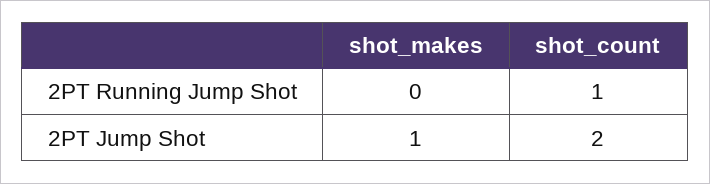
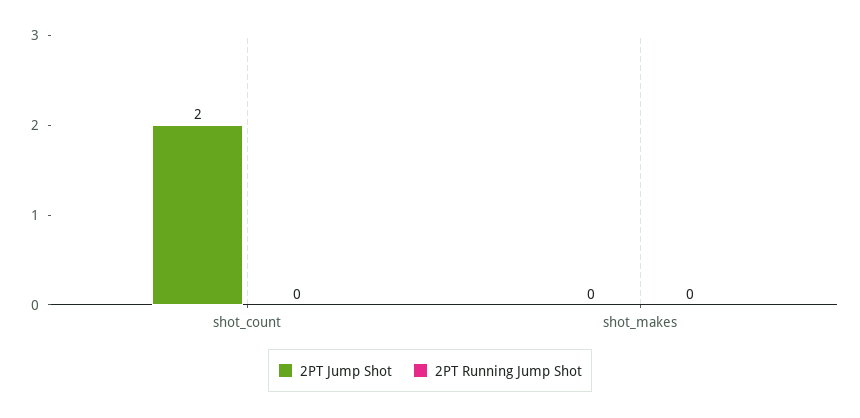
2PT Running Jump Shot, shot_count: 1 -> 0
2PT Jump Shot, shot_makes: 1 -> 0

